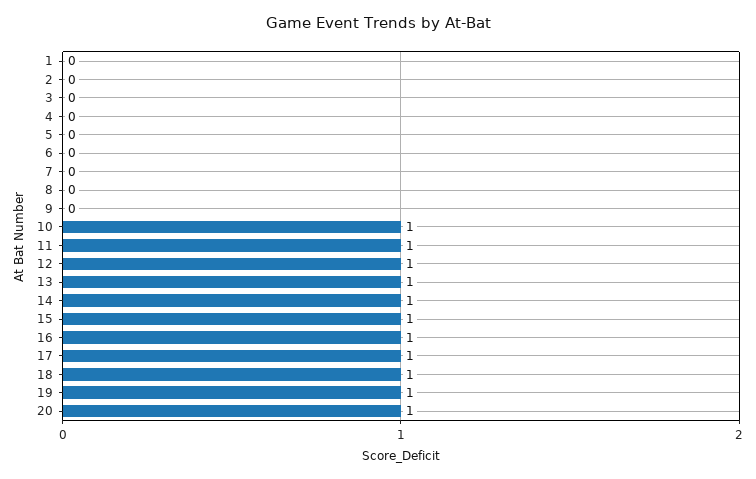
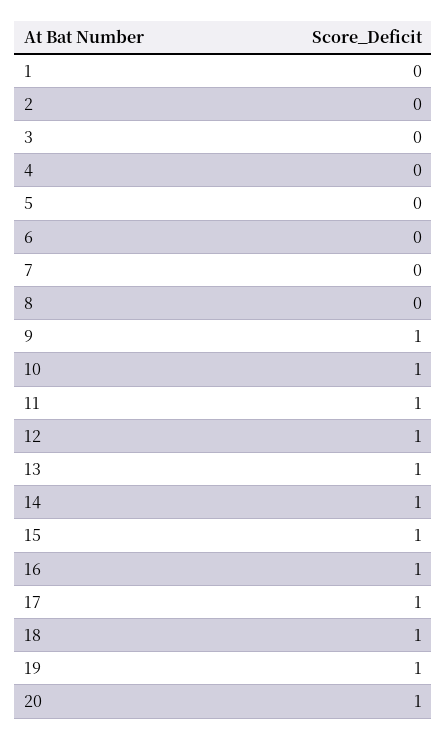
9: 0 -> 1

